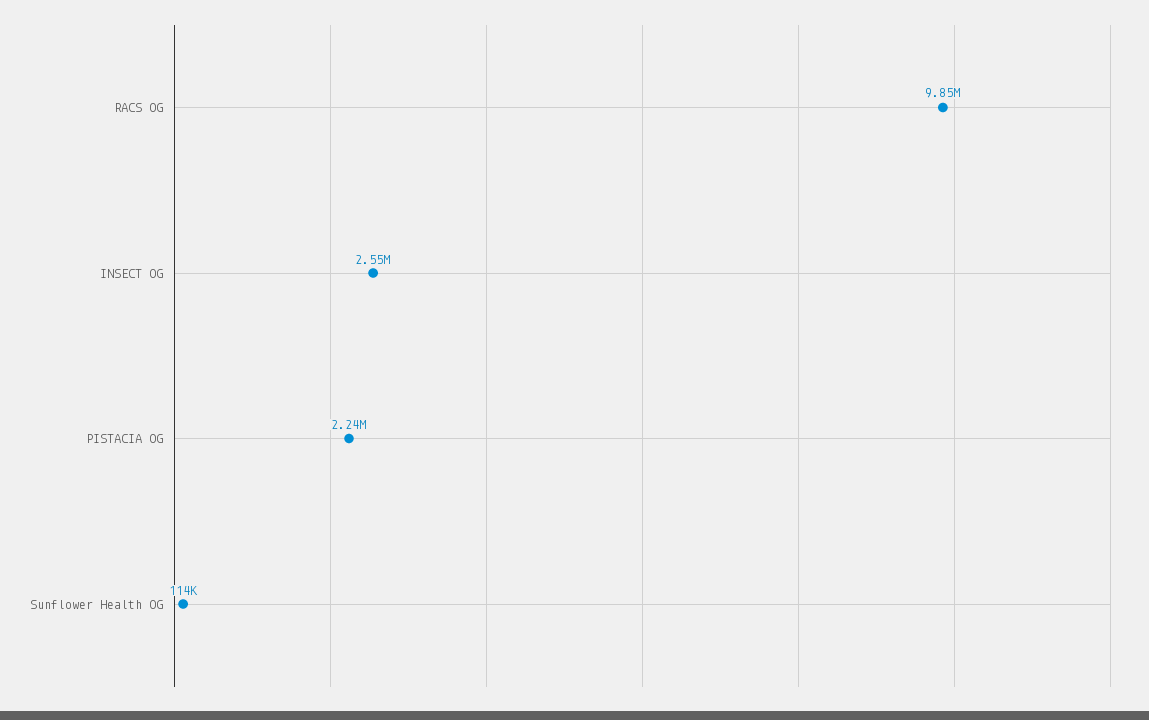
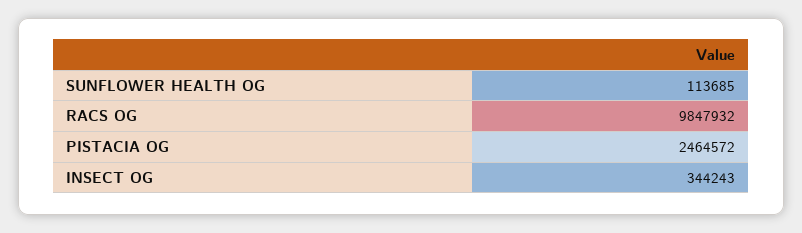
INSECT OG: 2550000 -> 344243
PISTACIA OG: 2240000 -> 2464572

